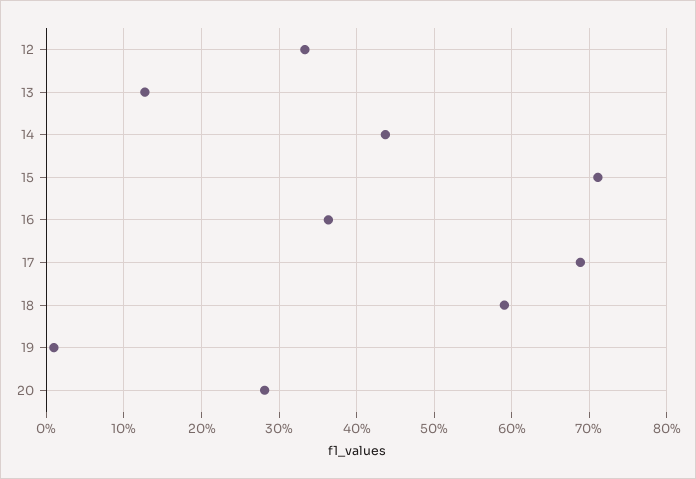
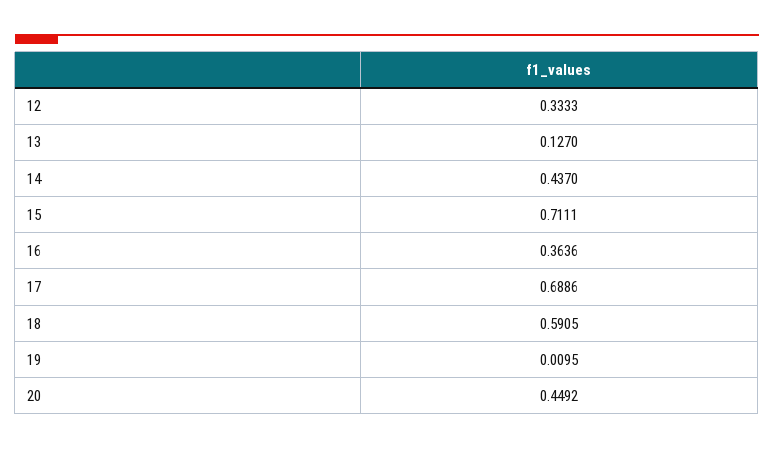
20: 0.28 -> 0.4492

